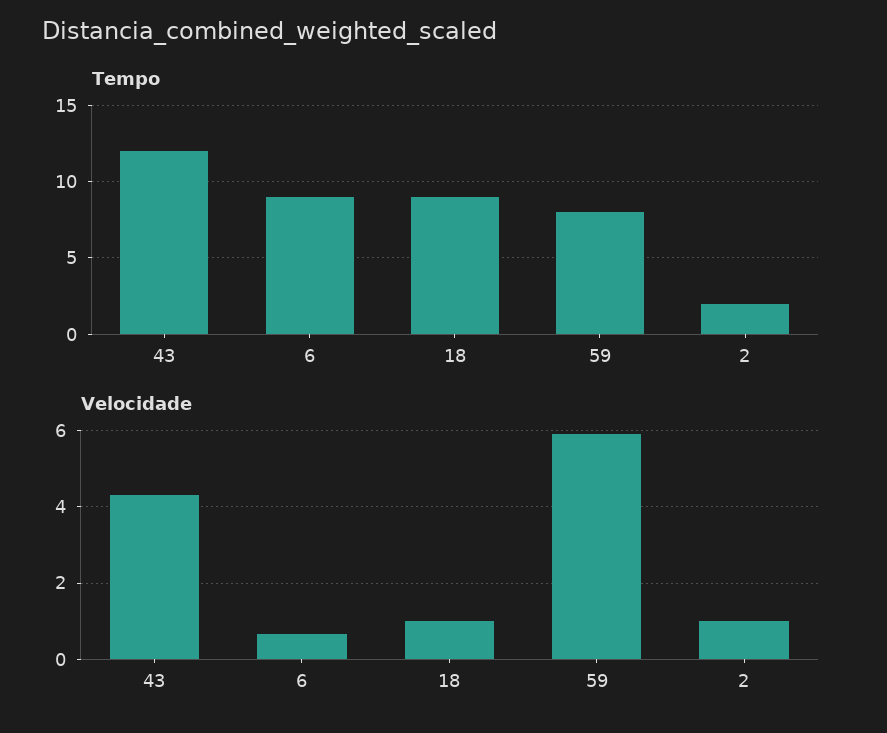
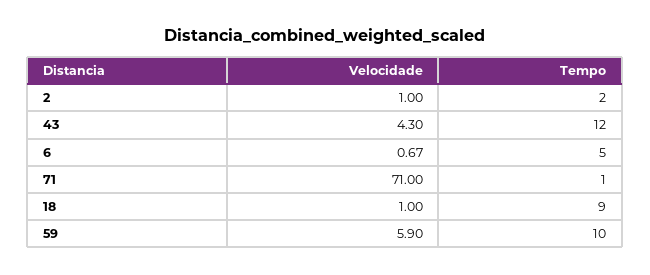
Tempo, 6: 9 -> 5
Tempo, 59: 8 -> 10
Velocidade, 71: none -> 71
Tempo, 71: none -> 1

